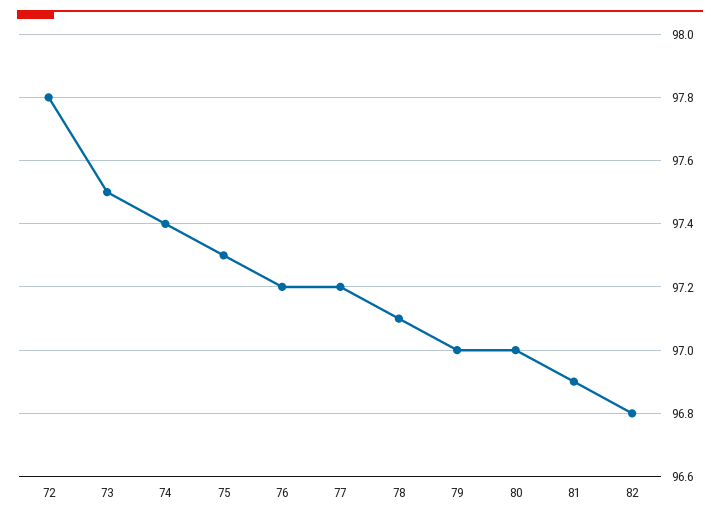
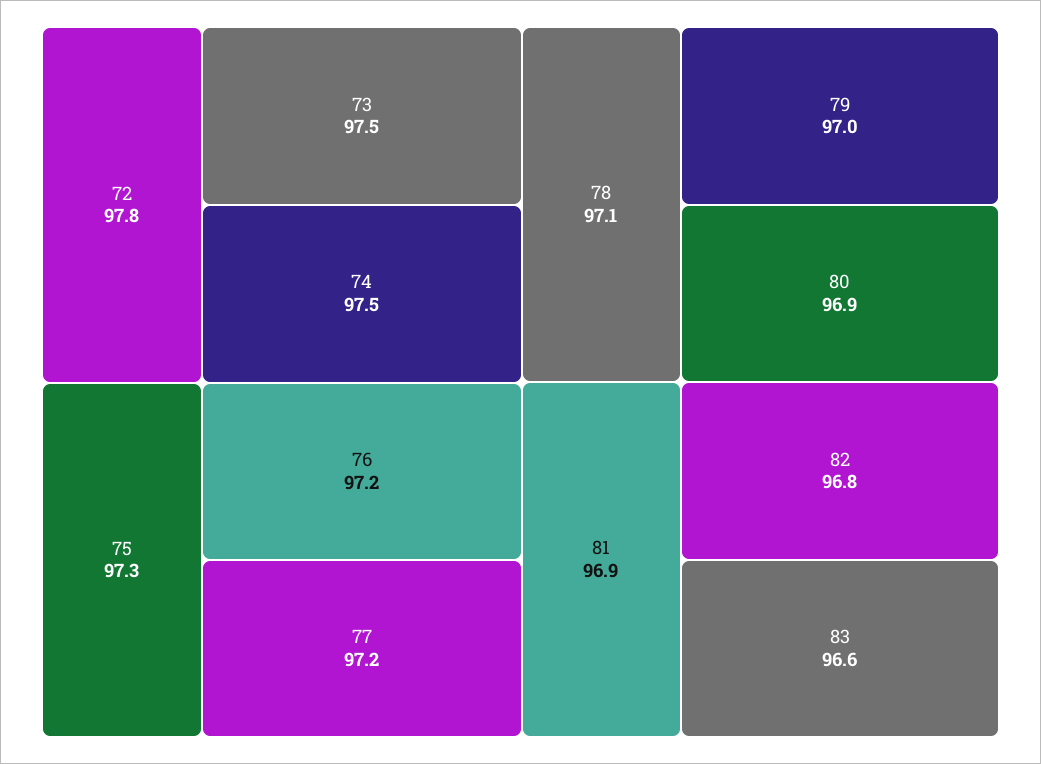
74: 97.4 -> 97.5
80: 97 -> 96.9
83: none -> 96.6

